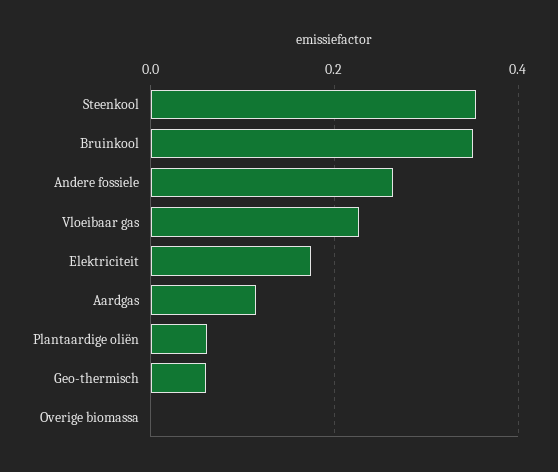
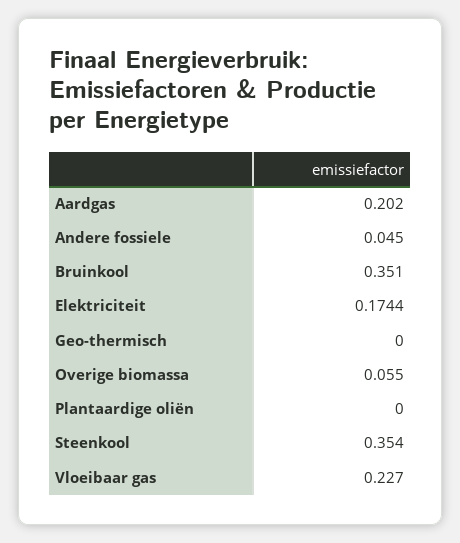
Andere fossiele: 0.26 -> 0.045
Aardgas: 0.12 -> 0.202
Plantaardige oliën: 0.06 -> 0
Geo-thermisch: 0.06 -> 0
Overige biomassa: 0 -> 0.055

